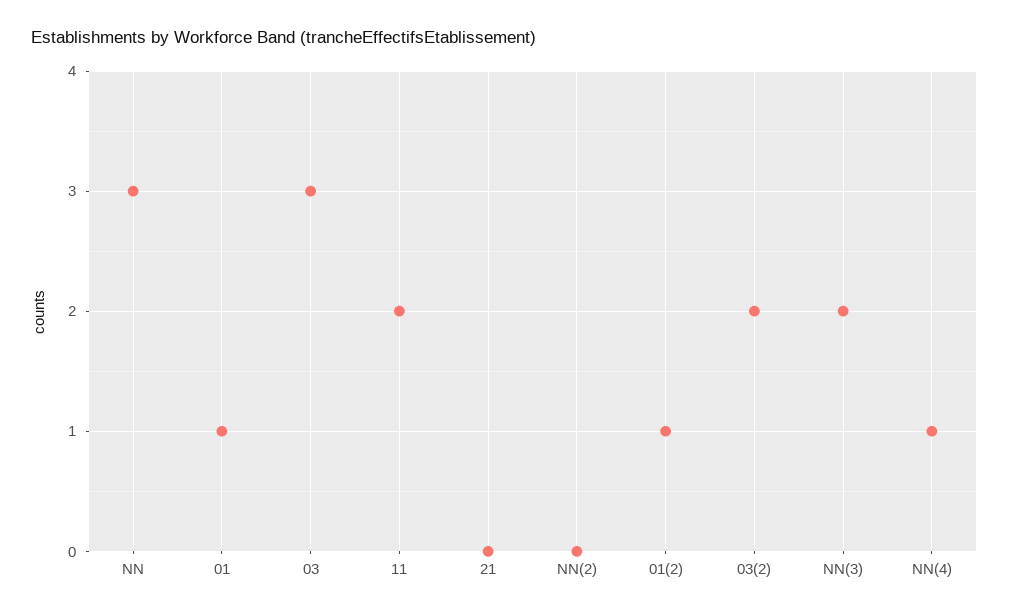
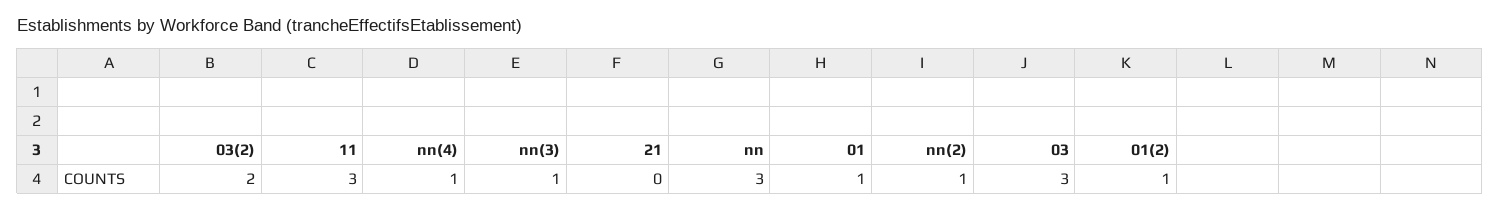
11: 2 -> 3
NN(2): 0 -> 1
NN(3): 2 -> 1

